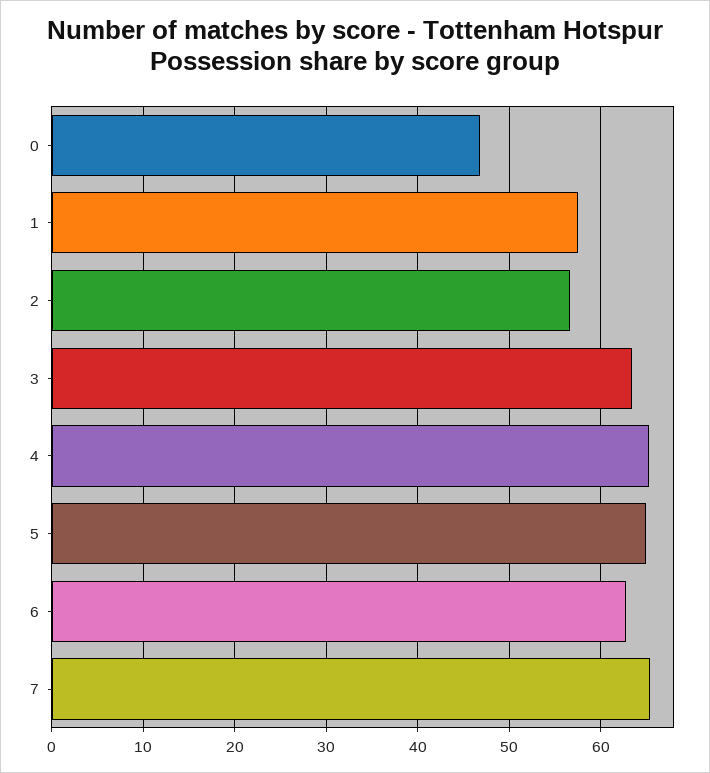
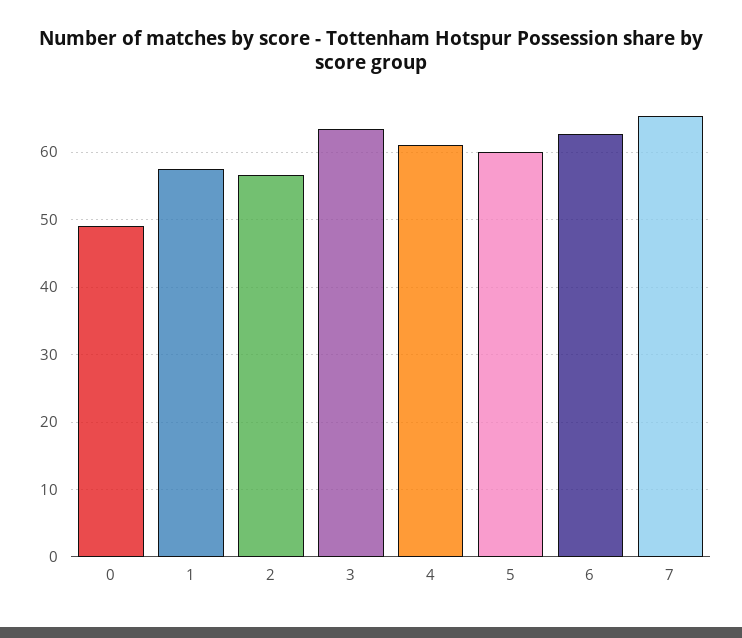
0: 47 -> 49
4: 65 -> 61
5: 65 -> 60

